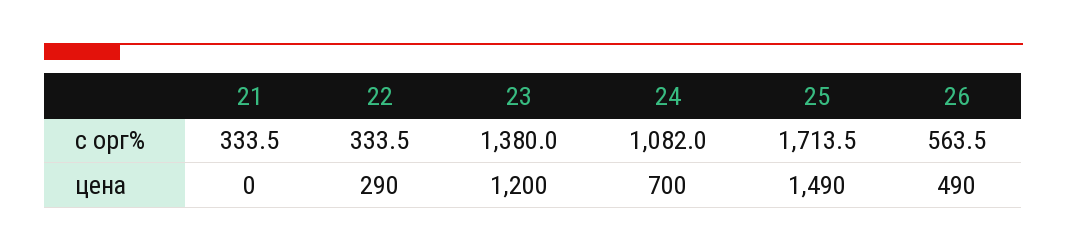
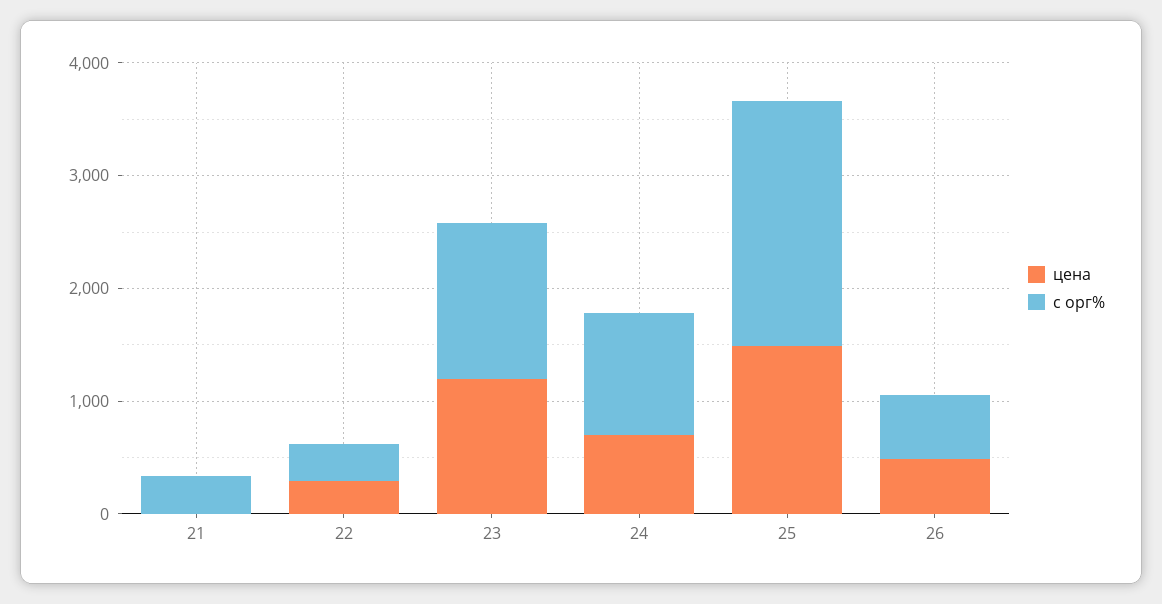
с орг%, 25: 1713.5 -> 2200

